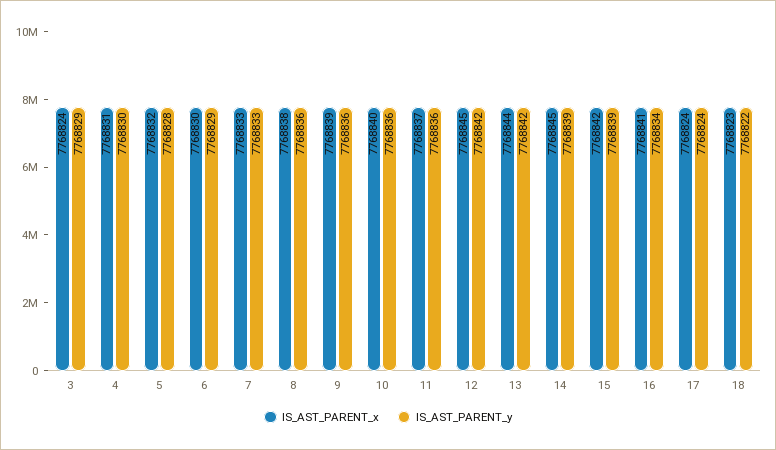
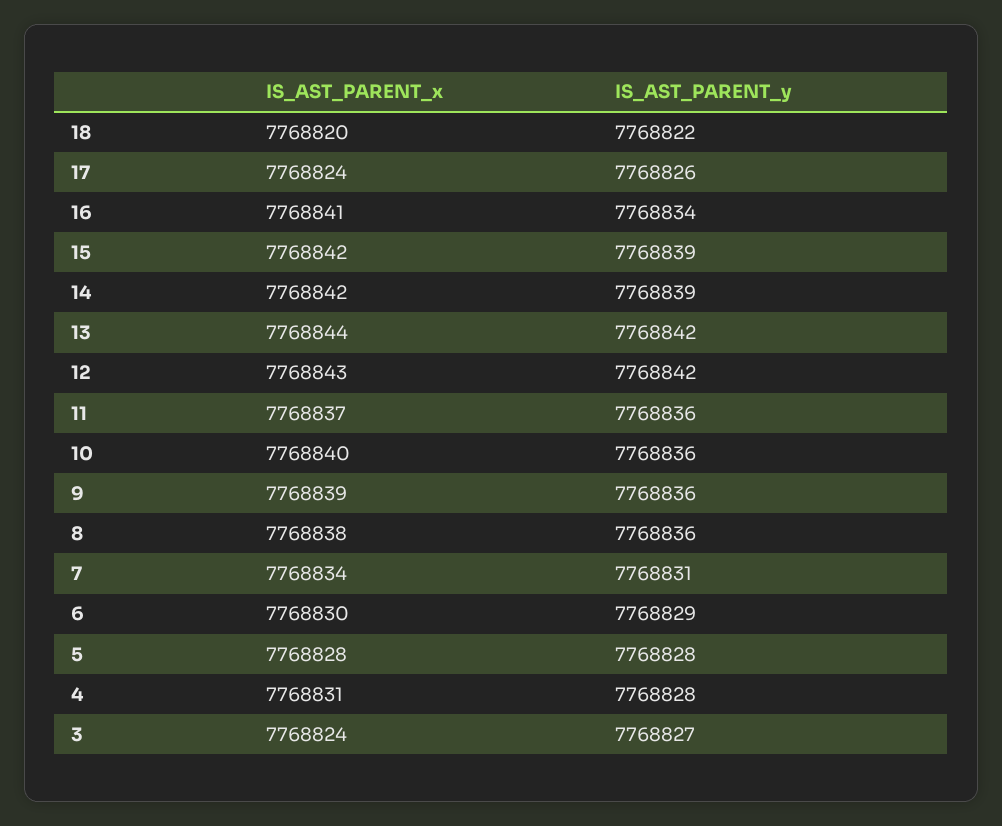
IS_AST_PARENT_y, 3: 7768829 -> 7768827
IS_AST_PARENT_y, 4: 7768830 -> 7768828
IS_AST_PARENT_x, 5: 7768832 -> 7768828
IS_AST_PARENT_x, 7: 7768833 -> 7768834
IS_AST_PARENT_y, 7: 7768833 -> 7768831
IS_AST_PARENT_x, 12: 7768845 -> 7768843
IS_AST_PARENT_x, 14: 7768845 -> 7768842
IS_AST_PARENT_y, 17: 7768824 -> 7768826
IS_AST_PARENT_x, 18: 7768823 -> 7768820

